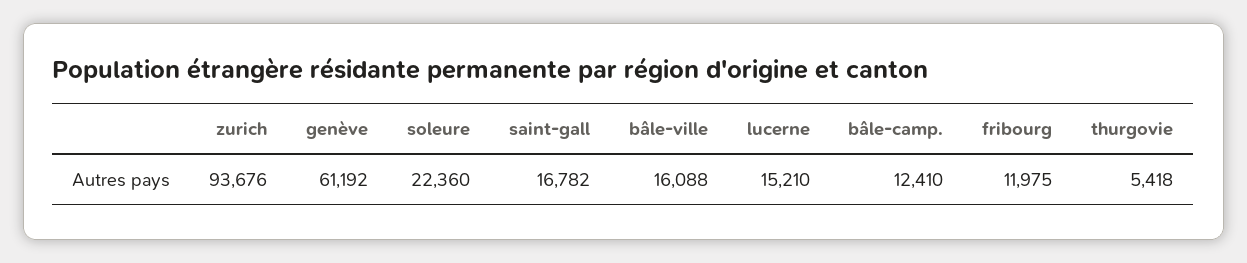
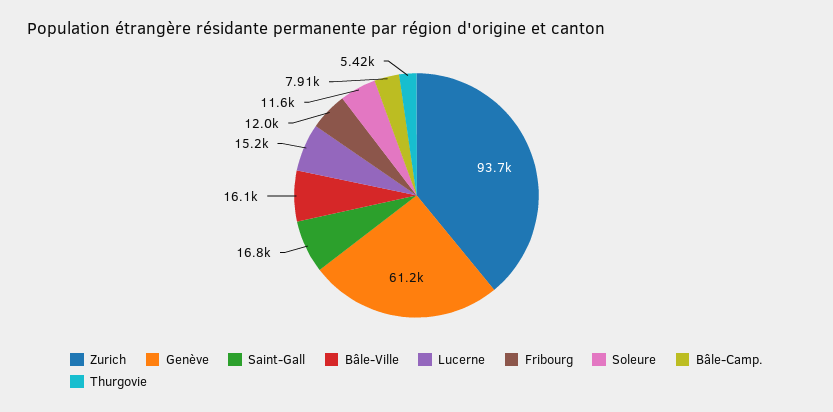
soleure: 22360 -> 11600
bâle-camp.: 12410 -> 7910

